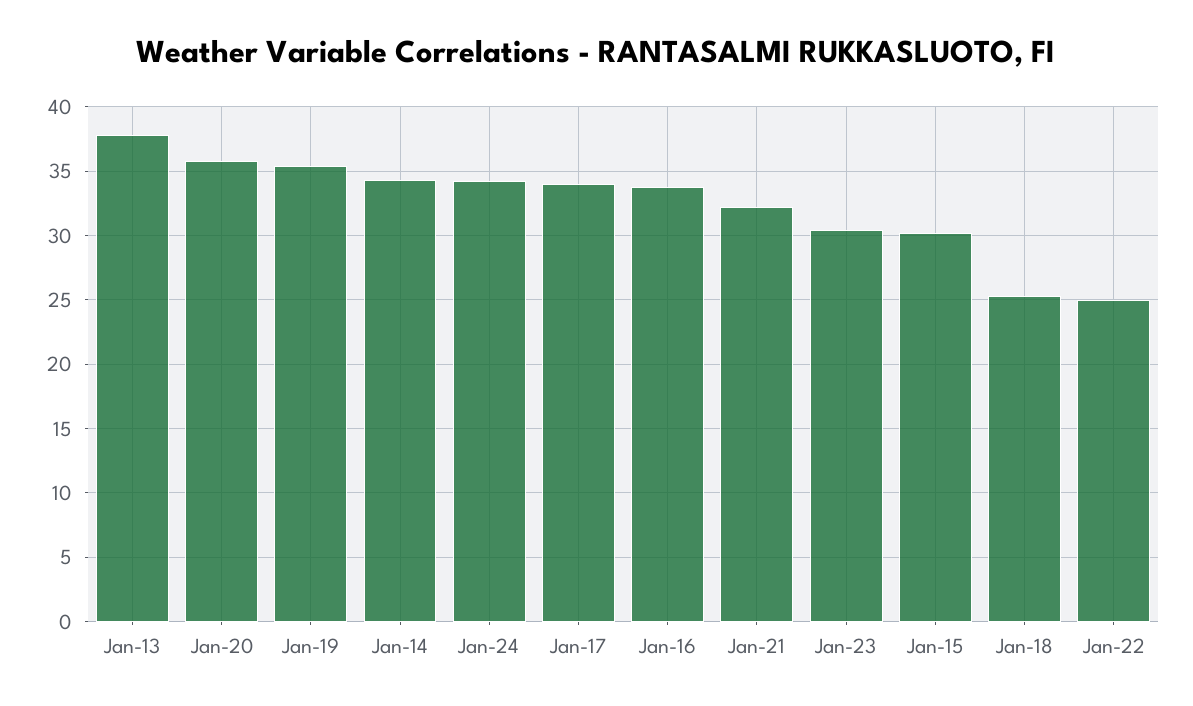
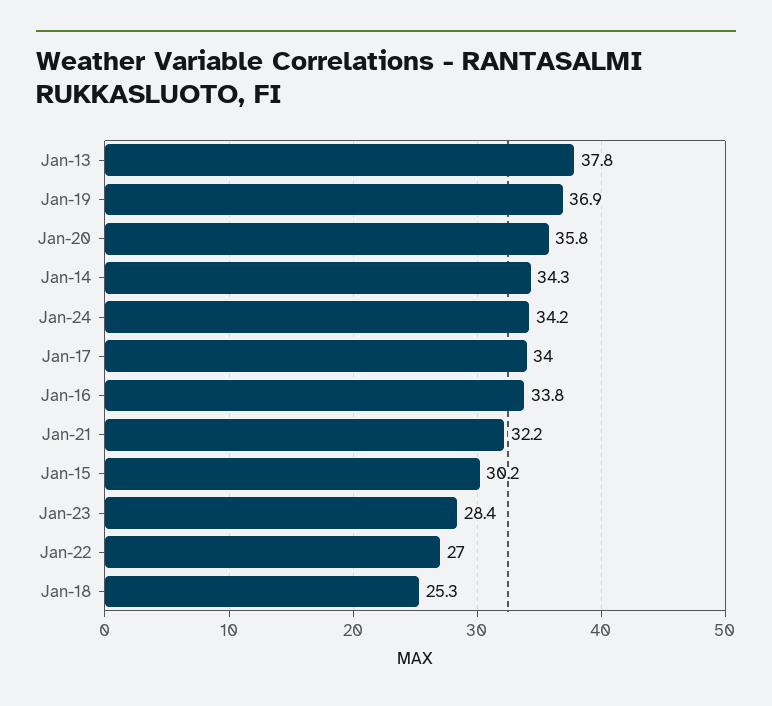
Jan-19: 35.5 -> 36.9
Jan-23: 30.5 -> 28.4
Jan-22: 25 -> 27

